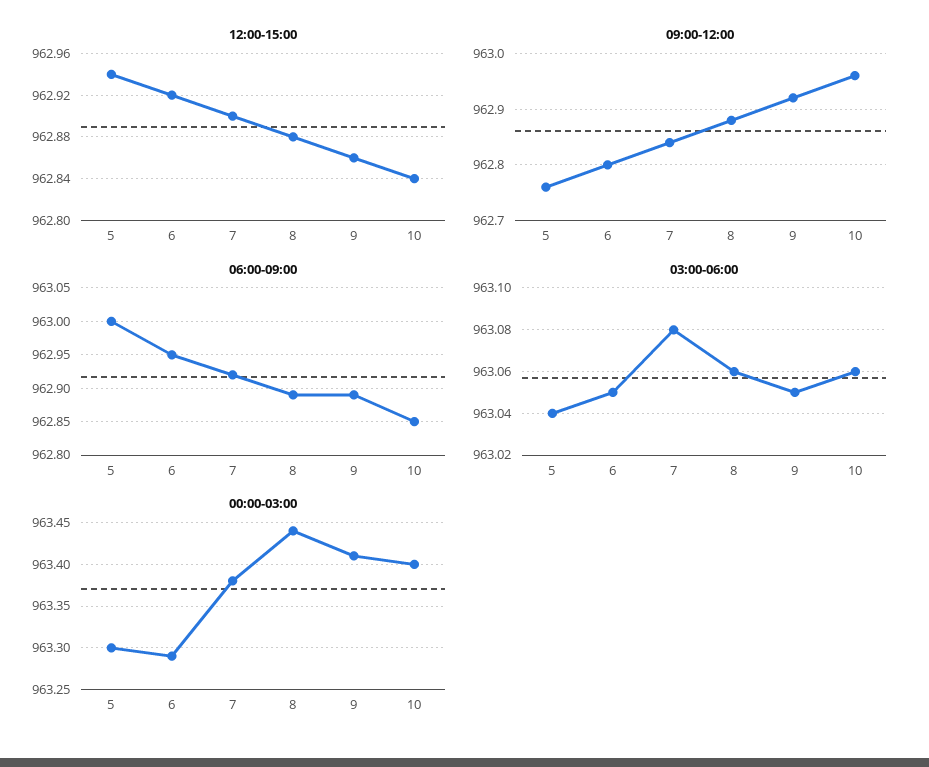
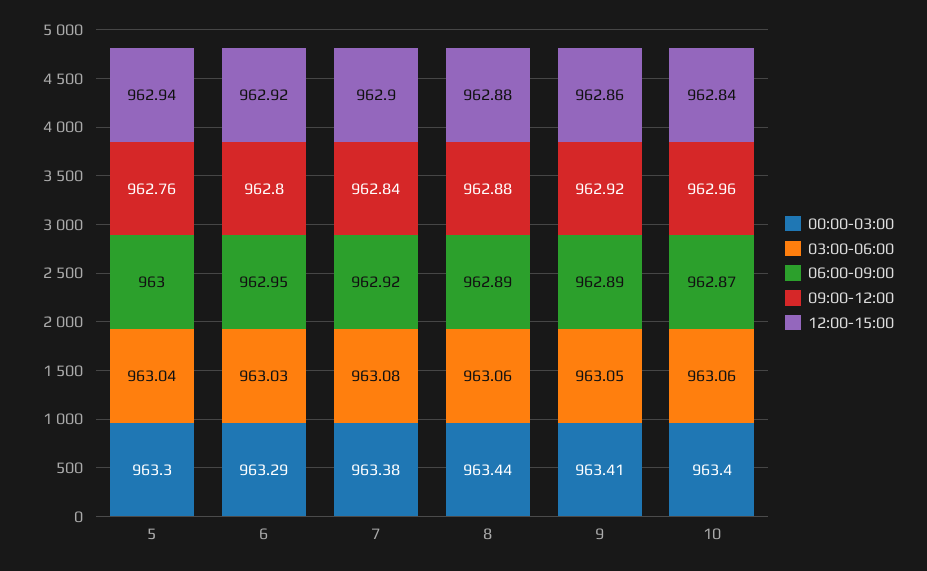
06:00-09:00, 10: 962.85 -> 962.87
03:00-06:00, 6: 963.05 -> 963.03

